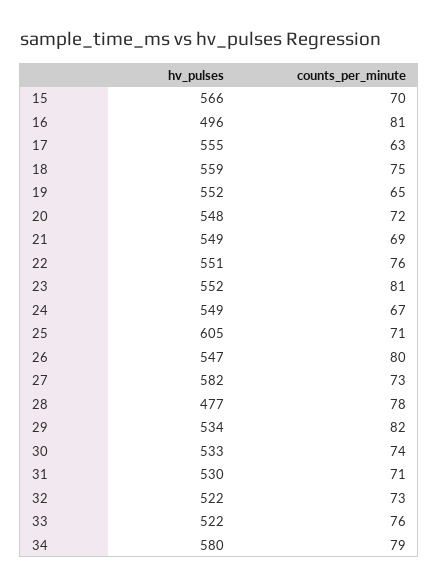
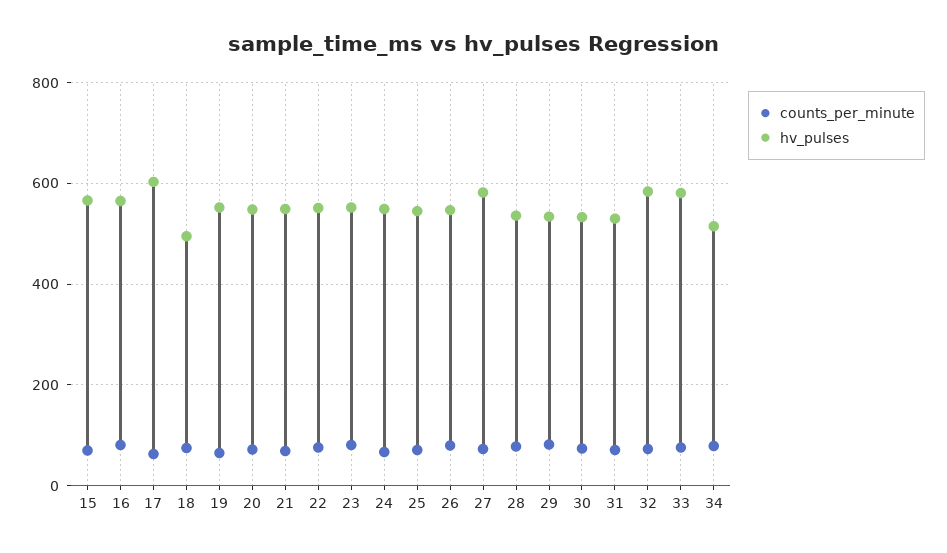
hv_pulses, 16: 496 -> 560
hv_pulses, 17: 555 -> 600
hv_pulses, 18: 559 -> 500
hv_pulses, 25: 605 -> 540
hv_pulses, 28: 477 -> 540
hv_pulses, 32: 522 -> 580
hv_pulses, 33: 522 -> 580
hv_pulses, 34: 580 -> 520

